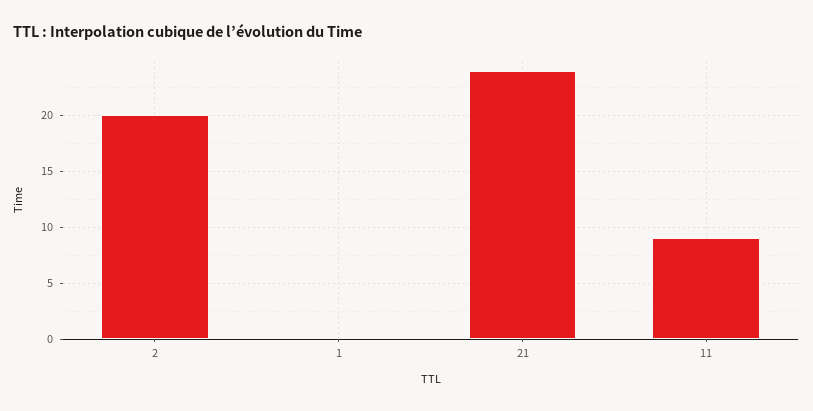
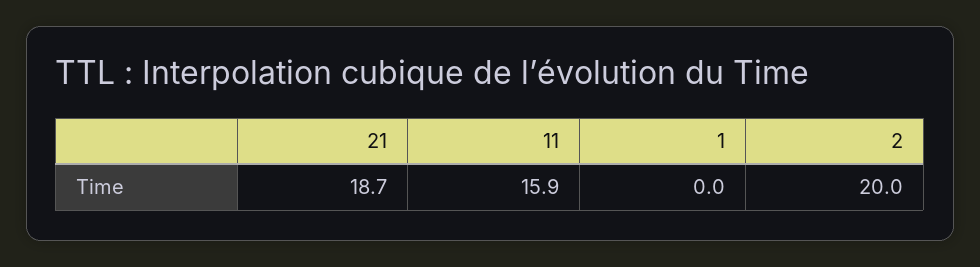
21: 24 -> 18.7
11: 9 -> 15.9

